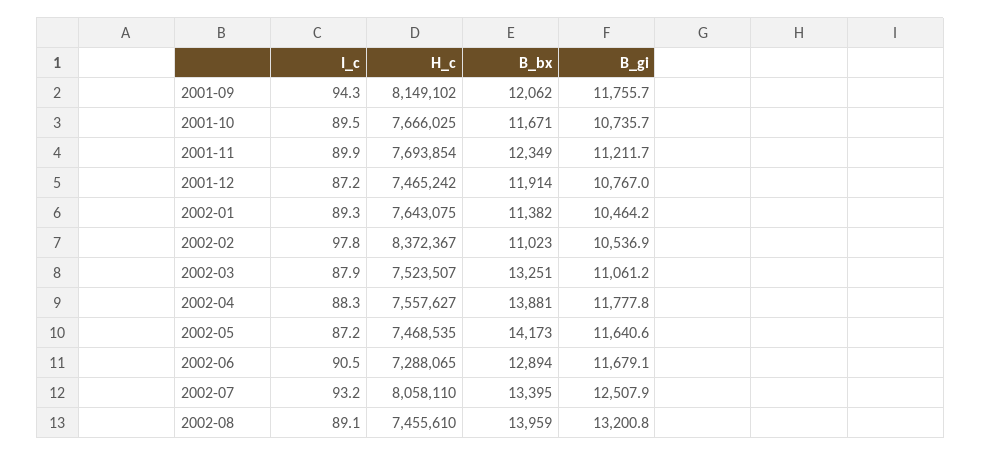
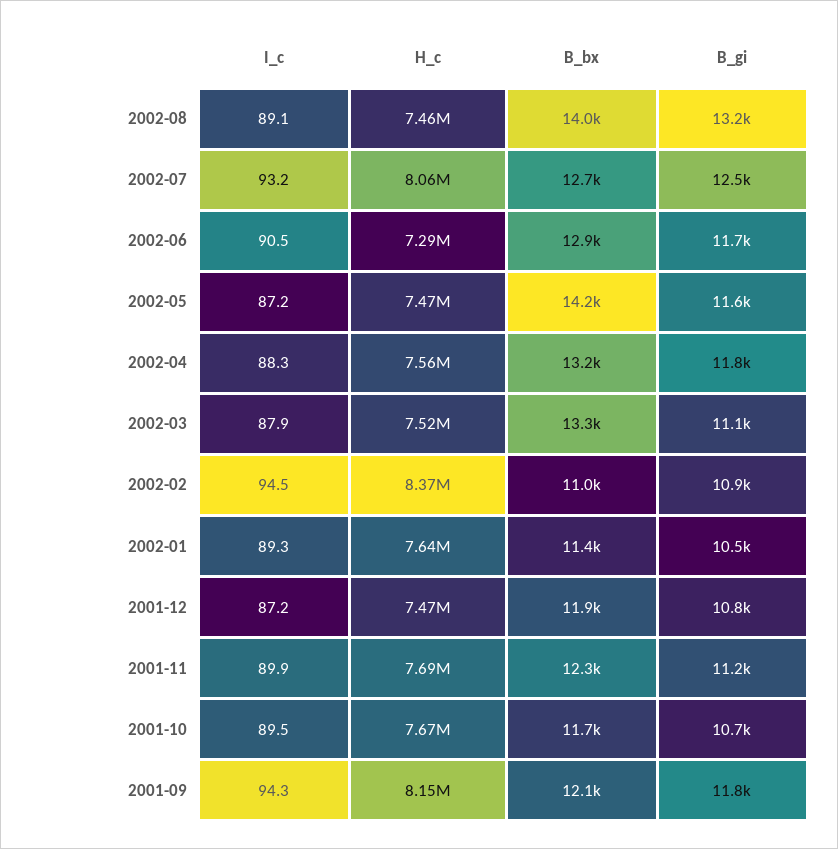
I_c, 2002-02: 97.8 -> 94.5
B_gi, 2002-02: 10536.9 -> 10900
B_bx, 2002-04: 13881 -> 13200
B_bx, 2002-07: 13395 -> 12700

